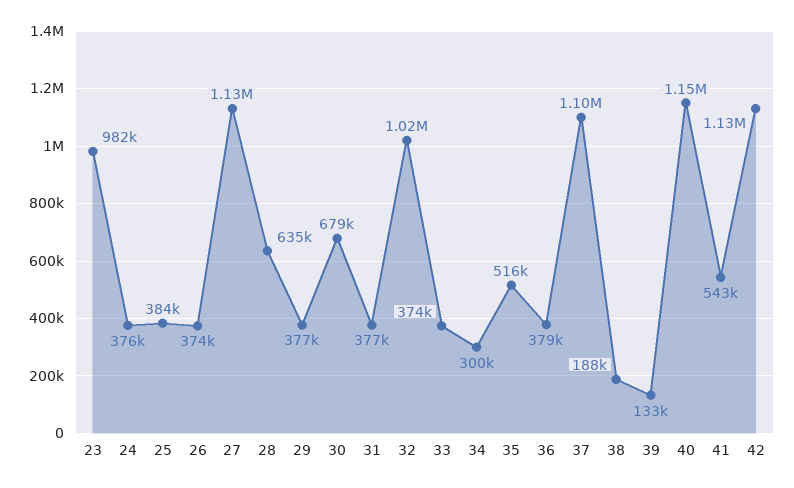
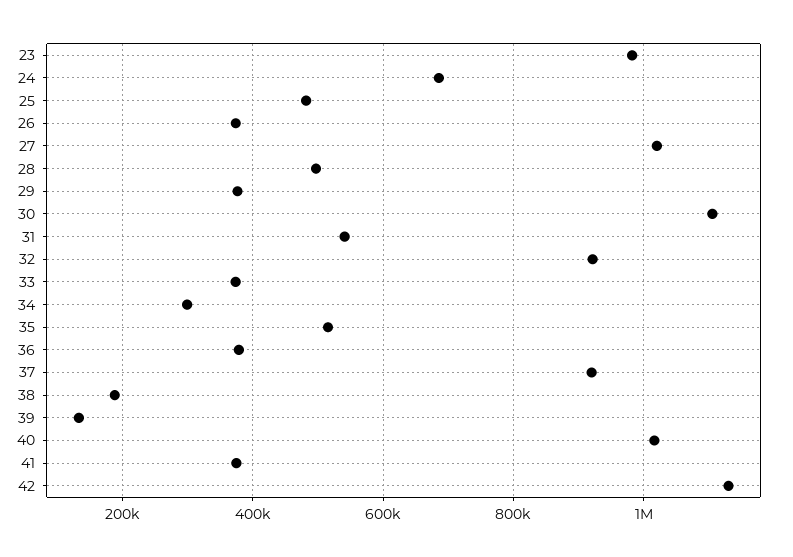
24: 376000 -> 680000
25: 384000 -> 480000
27: 1130000 -> 1020000
28: 635000 -> 500000
30: 679000 -> 1100000
31: 377000 -> 540000
32: 1020000 -> 920000
37: 1100000 -> 920000
40: 1150000 -> 1020000
41: 543000 -> 380000

